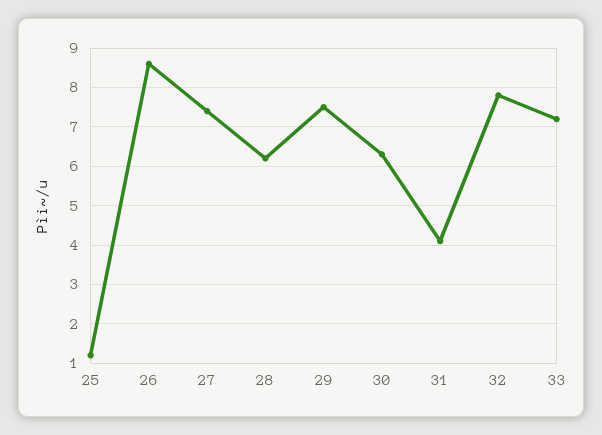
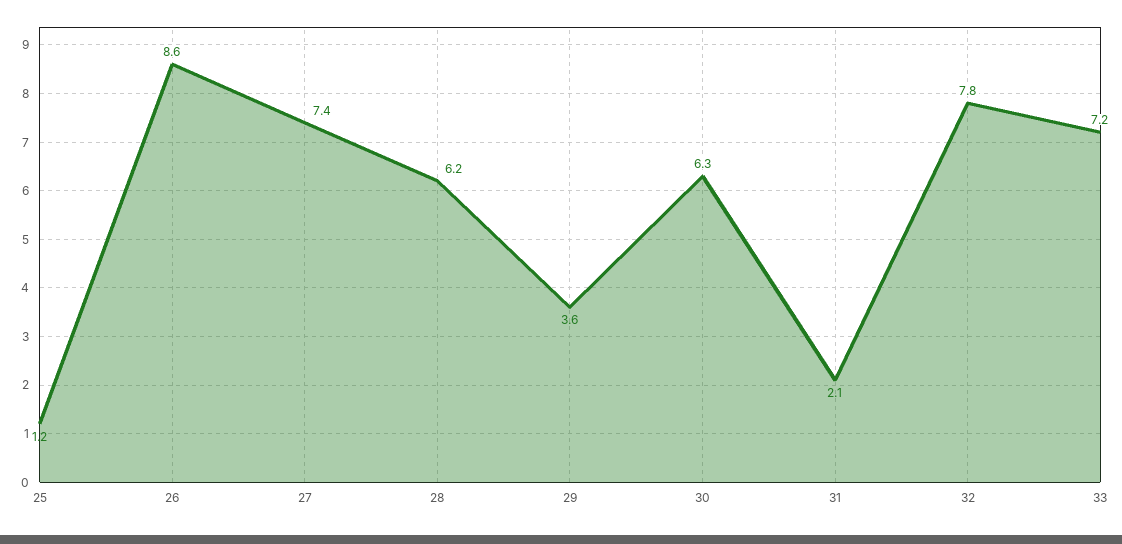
29: 7.5 -> 3.6
31: 4 -> 2.1

